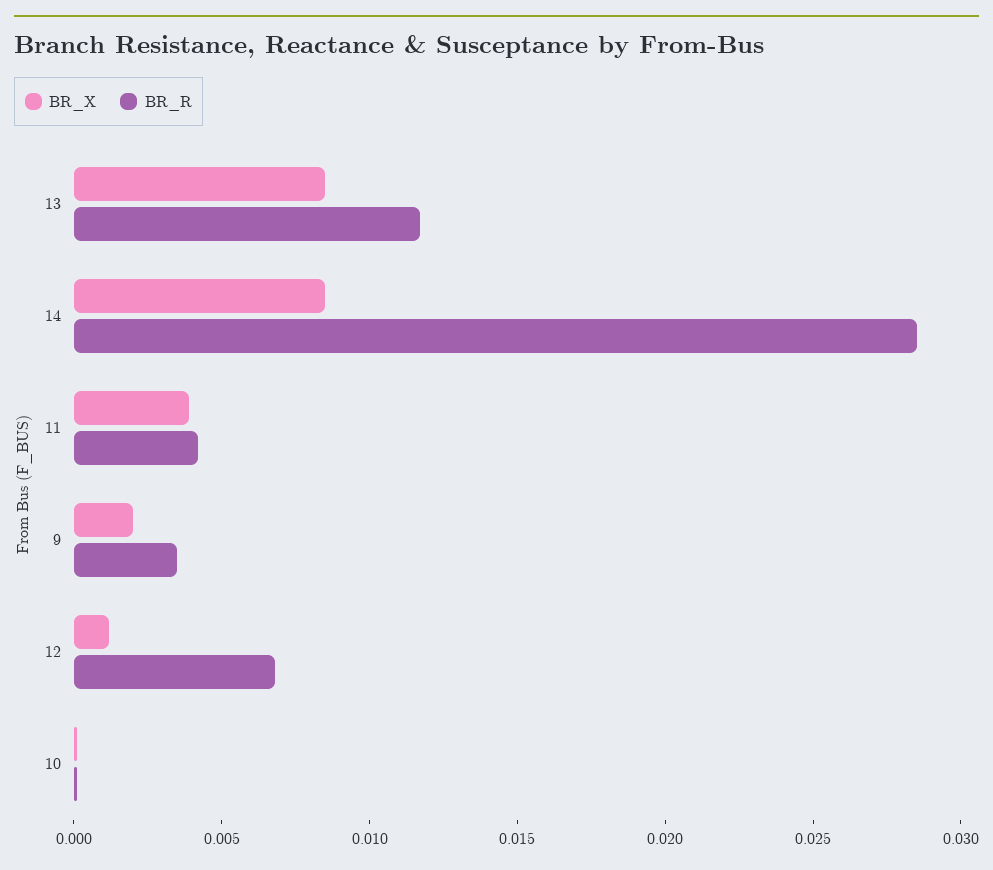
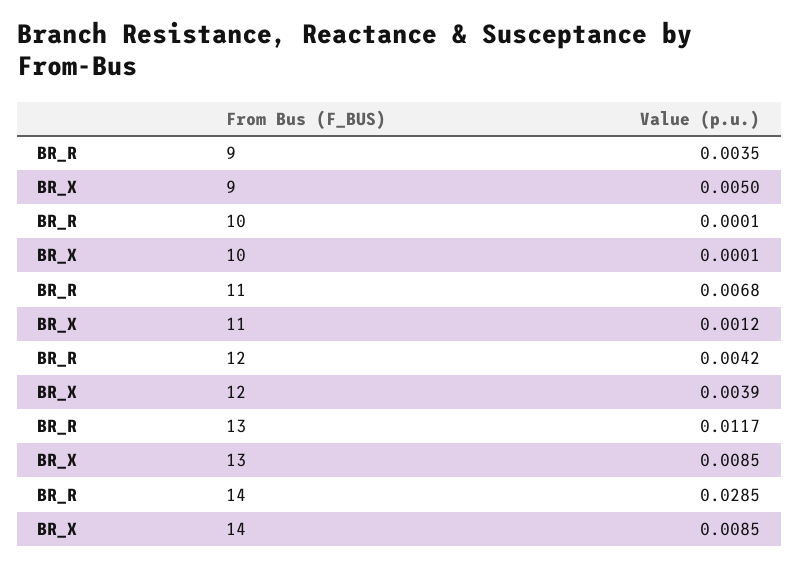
BR_X, 11: 0.004 -> 0.0012
BR_R, 11: 0.004 -> 0.0068
BR_X, 9: 0.002 -> 0.005
BR_X, 12: 0.001 -> 0.0039
BR_R, 12: 0.007 -> 0.0042

